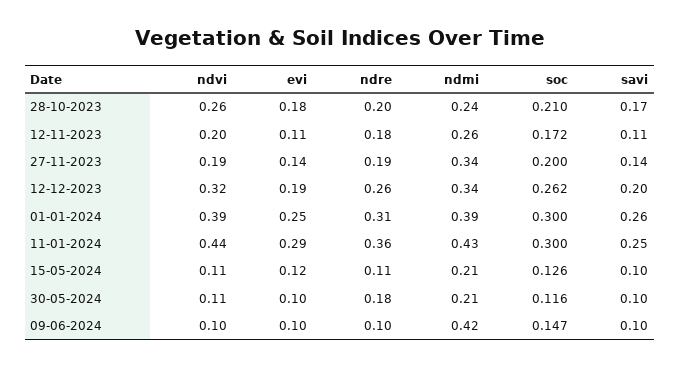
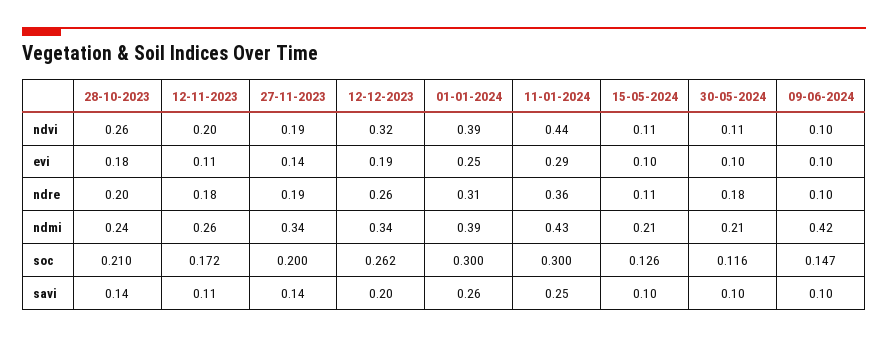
savi, 28-10-2023: 0.17 -> 0.14
evi, 15-05-2024: 0.12 -> 0.1

